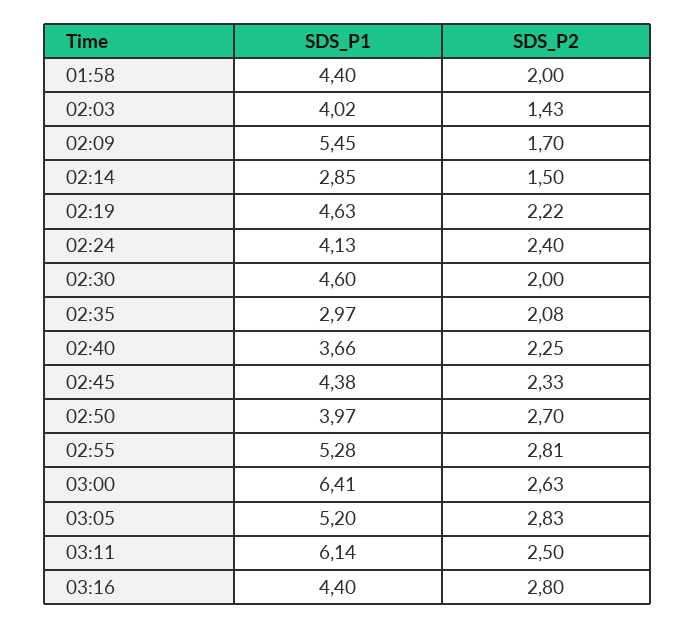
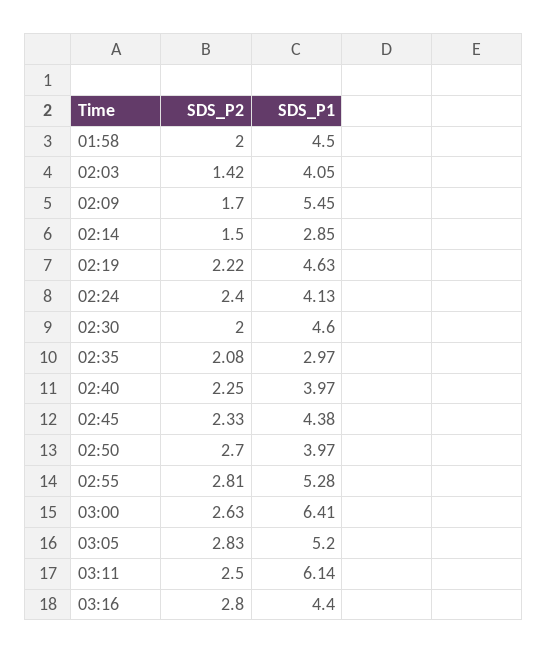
SDS_P1, 01:58: 4.4 -> 4.5
SDS_P1, 02:03: 4.02 -> 4.05
SDS_P2, 02:03: 1.43 -> 1.42
SDS_P1, 02:40: 3.66 -> 3.97

